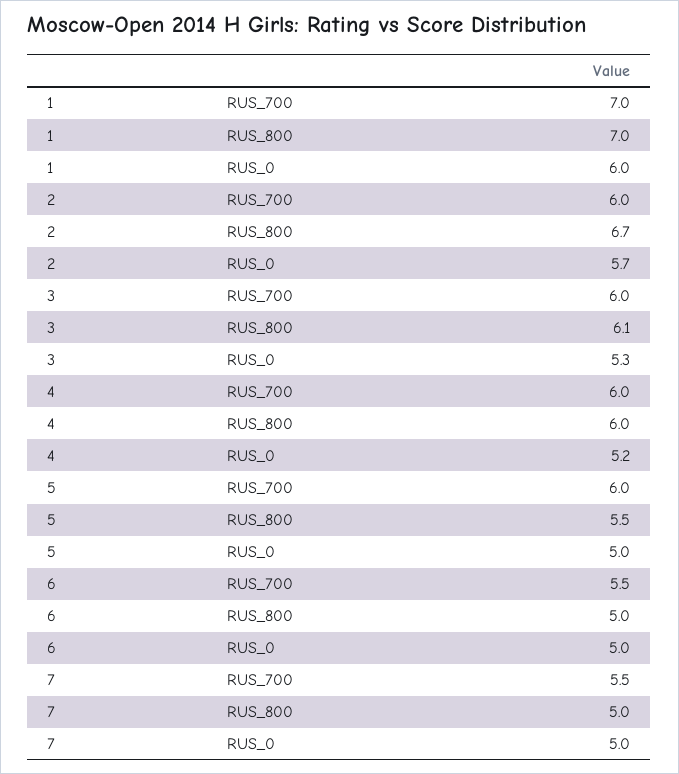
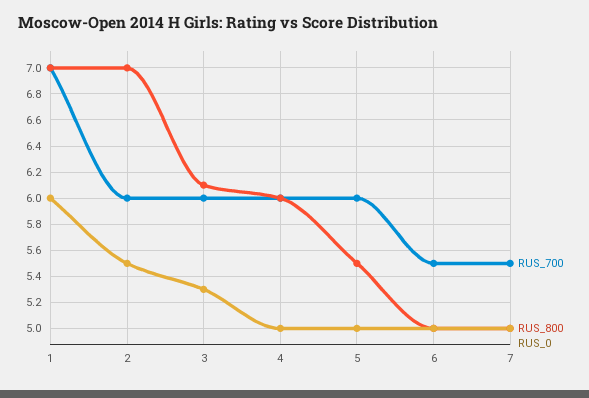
RUS_800, 2: 6.7 -> 7
RUS_0, 2: 5.7 -> 5.5
RUS_0, 4: 5.2 -> 5

